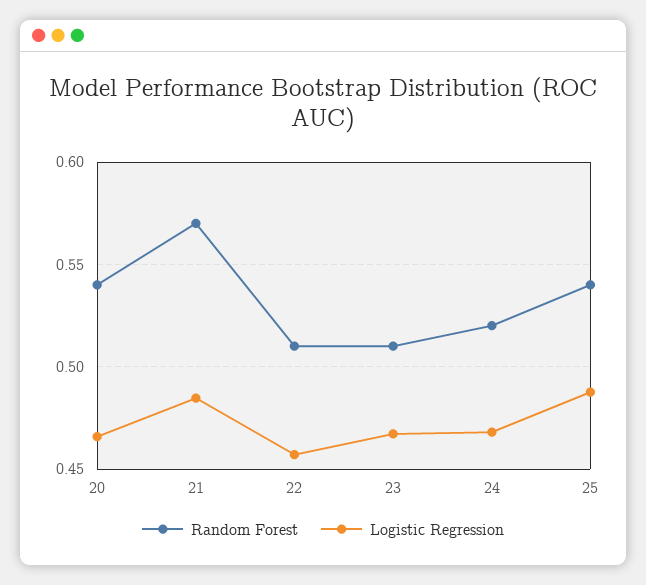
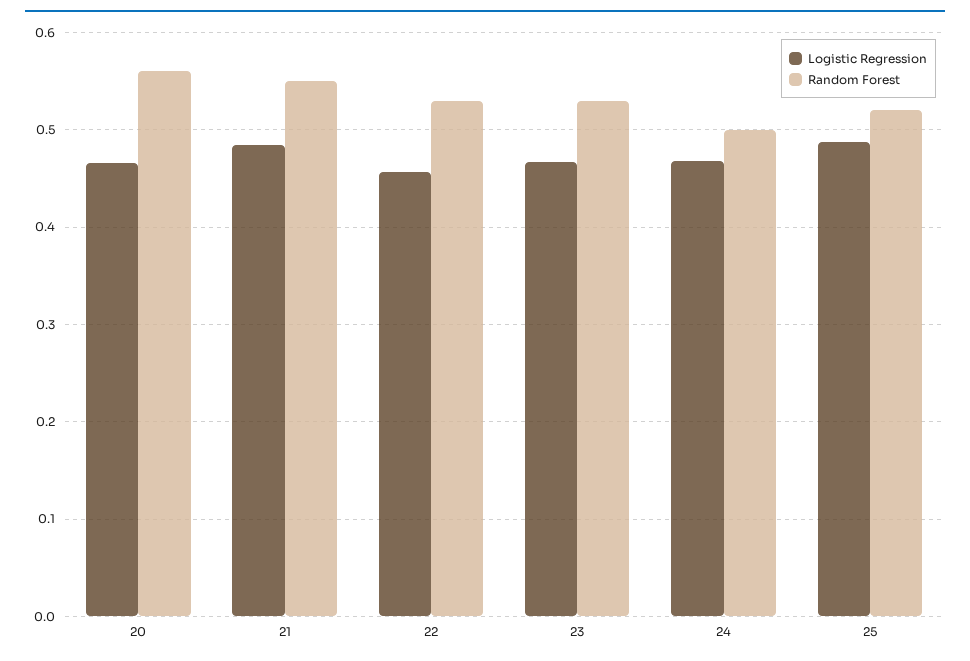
Random Forest, 20: 0.54 -> 0.56
Random Forest, 21: 0.57 -> 0.55
Random Forest, 22: 0.51 -> 0.53
Random Forest, 23: 0.51 -> 0.53
Random Forest, 24: 0.52 -> 0.5
Random Forest, 25: 0.54 -> 0.52

